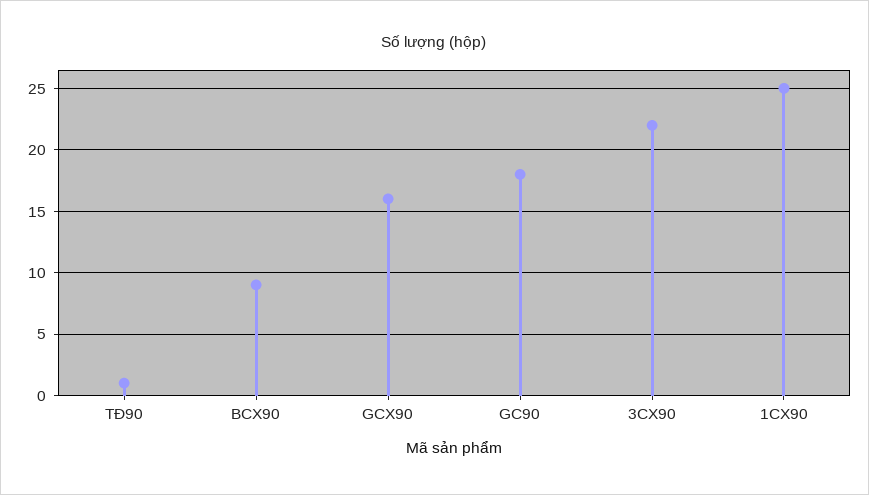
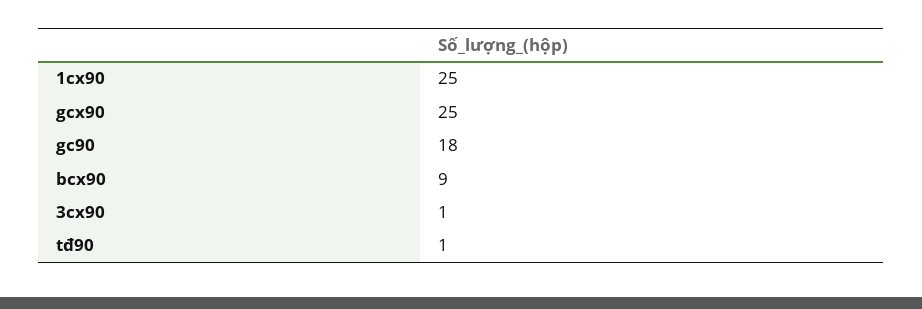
GCX90: 16 -> 25
3CX90: 22 -> 1

